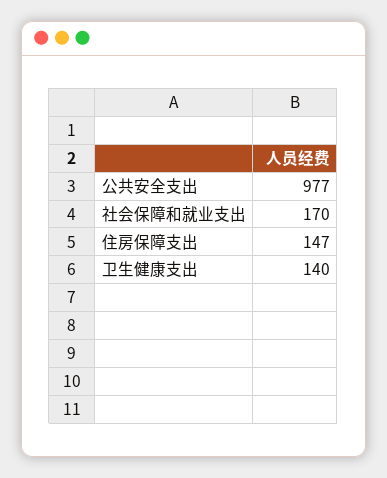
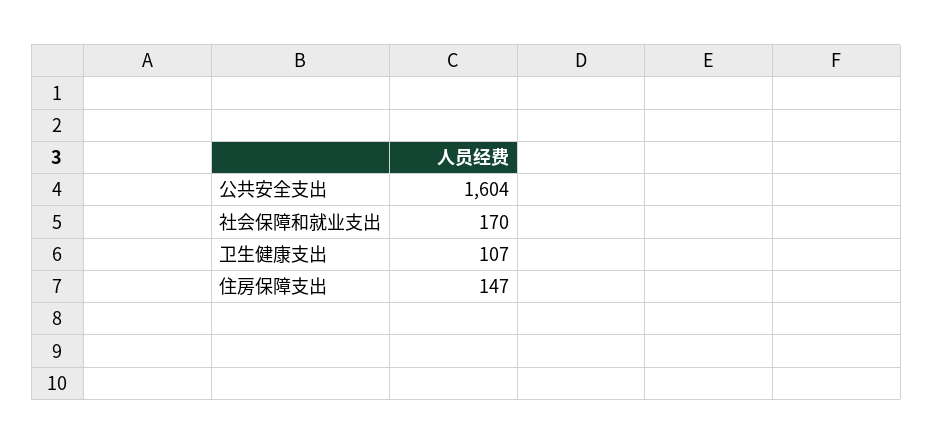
公共安全支出: 977 -> 1604
卫生健康支出: 140 -> 107

